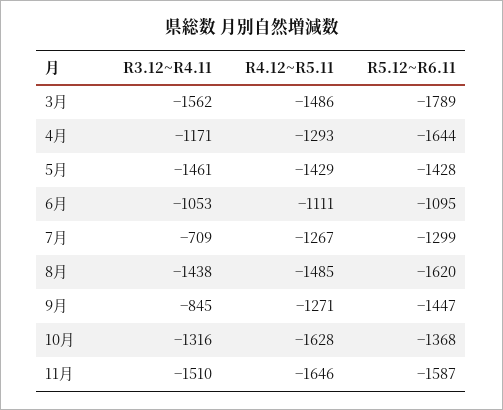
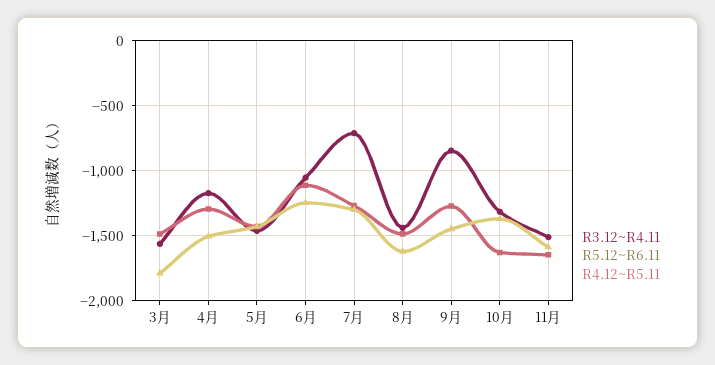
R5.12~R6.11, 4月: -1644 -> -1500
R5.12~R6.11, 6月: -1095 -> -1250

